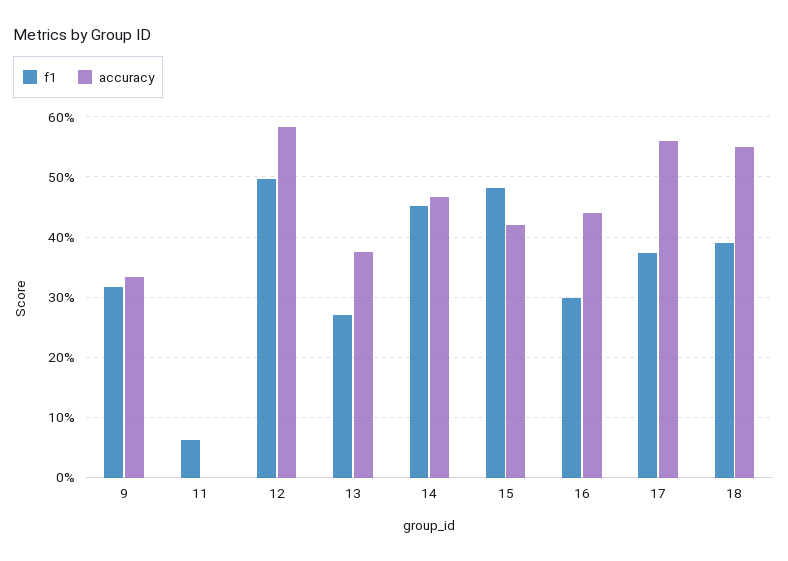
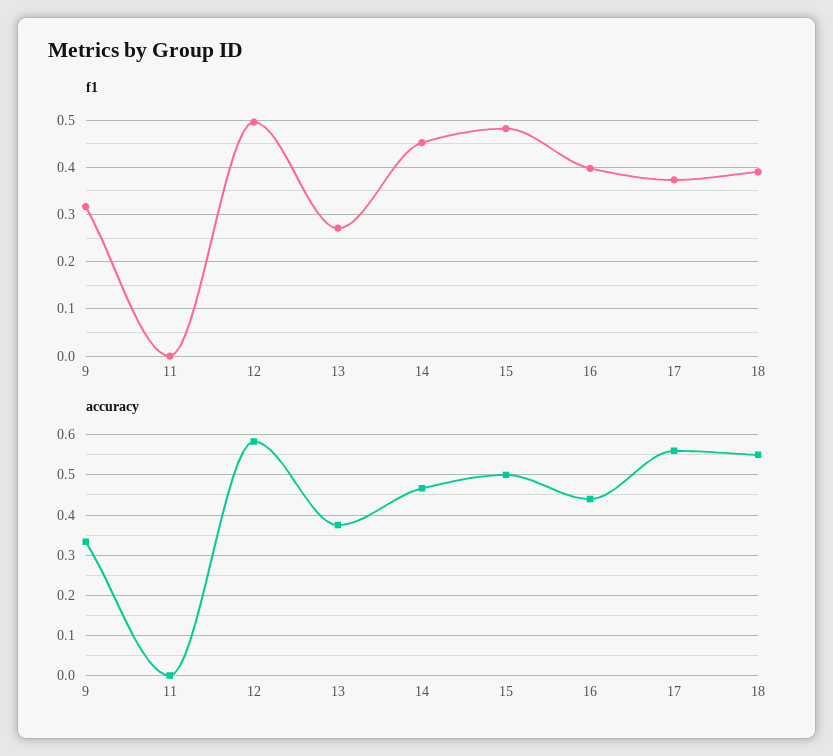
f1, 11: 0.06 -> 0
accuracy, 15: 0.42 -> 0.5
f1, 16: 0.3 -> 0.4

